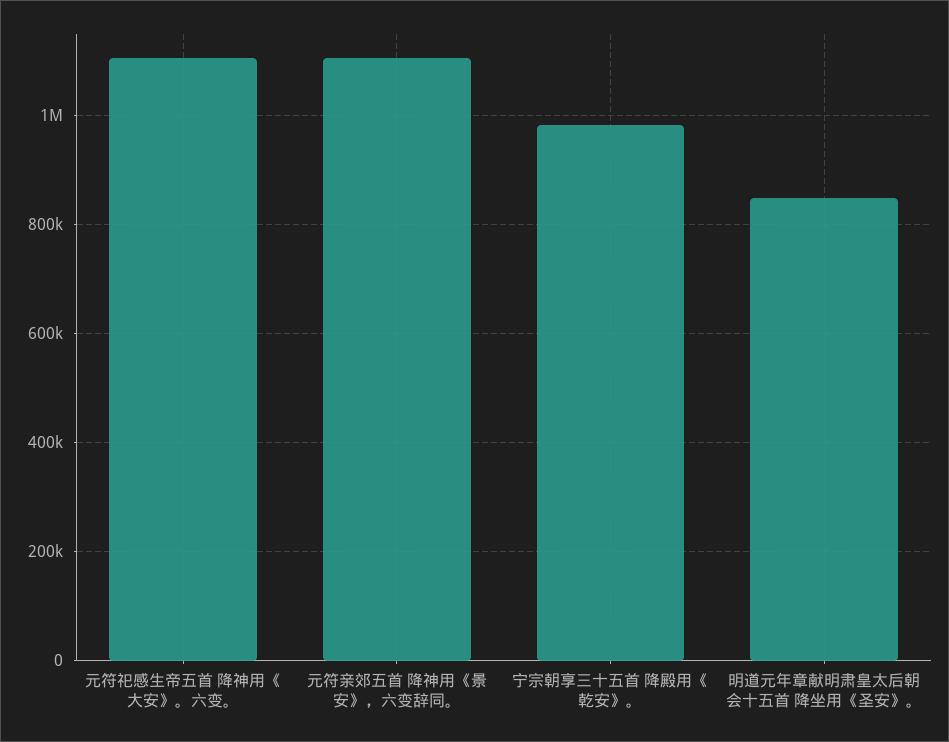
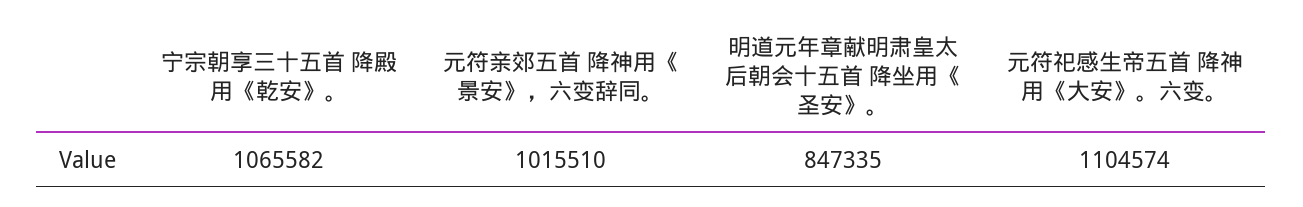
元符亲郊五首 降神用《景安》，六变辞同。: 1100000 -> 1015510
宁宗朝享三十五首 降殿用《乾安》。: 980000 -> 1065582

